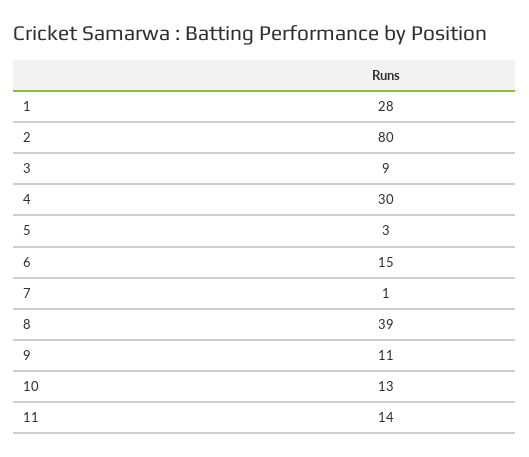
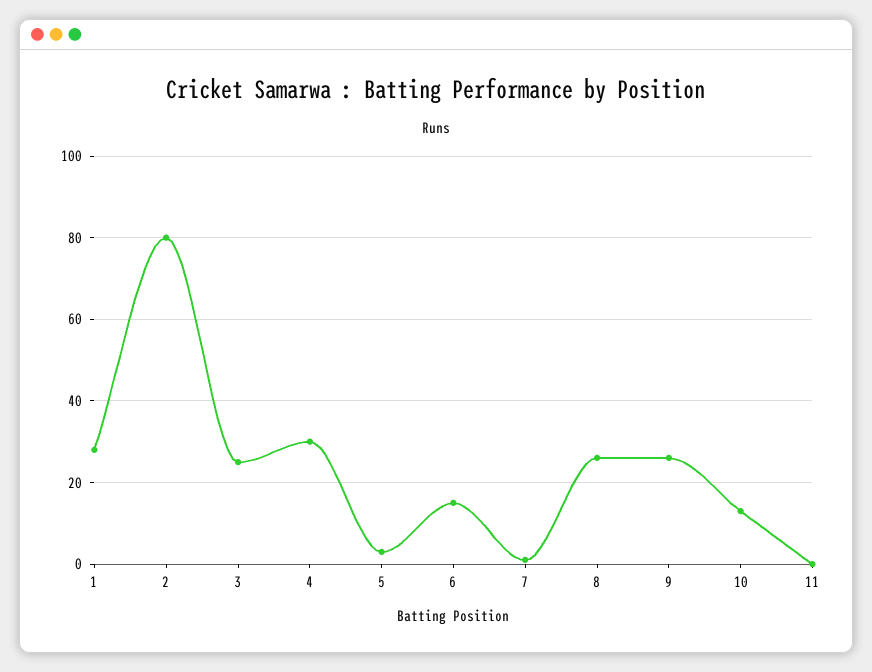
3: 9 -> 25
8: 39 -> 25
9: 11 -> 25
11: 14 -> 0

